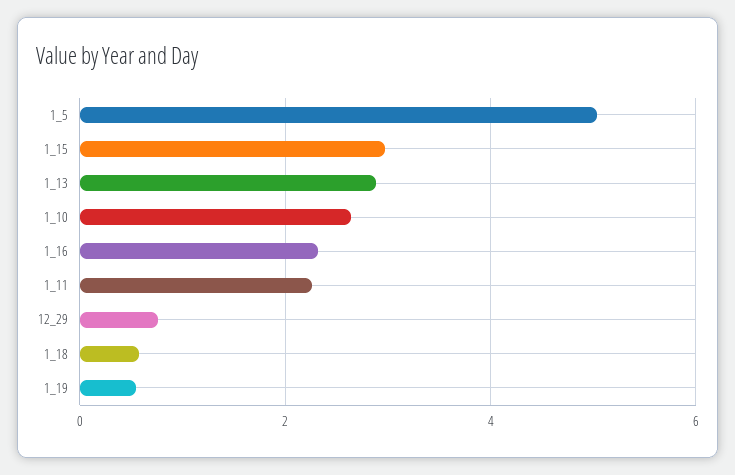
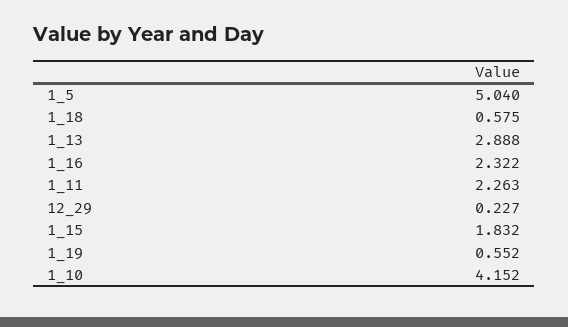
1_15: 3 -> 1.832
1_10: 2.6 -> 4.152
12_29: 0.8 -> 0.227

